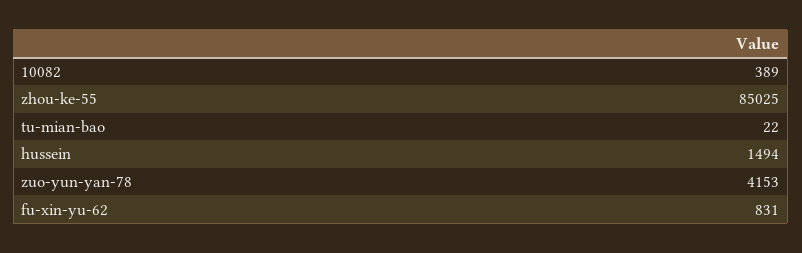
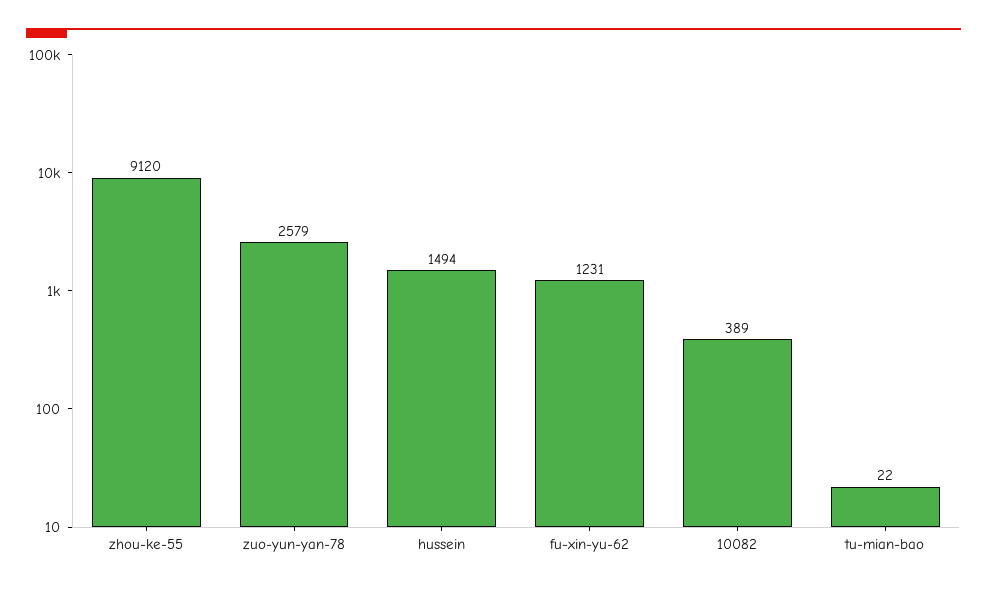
zhou-ke-55: 85025 -> 9120
zuo-yun-yan-78: 4153 -> 2579
fu-xin-yu-62: 831 -> 1231

